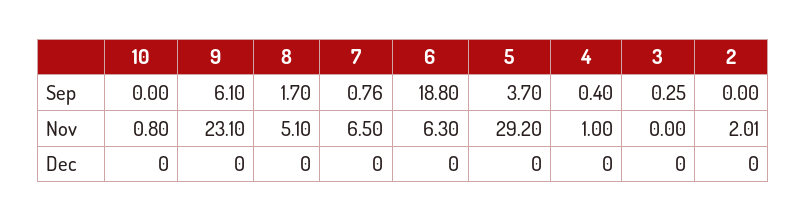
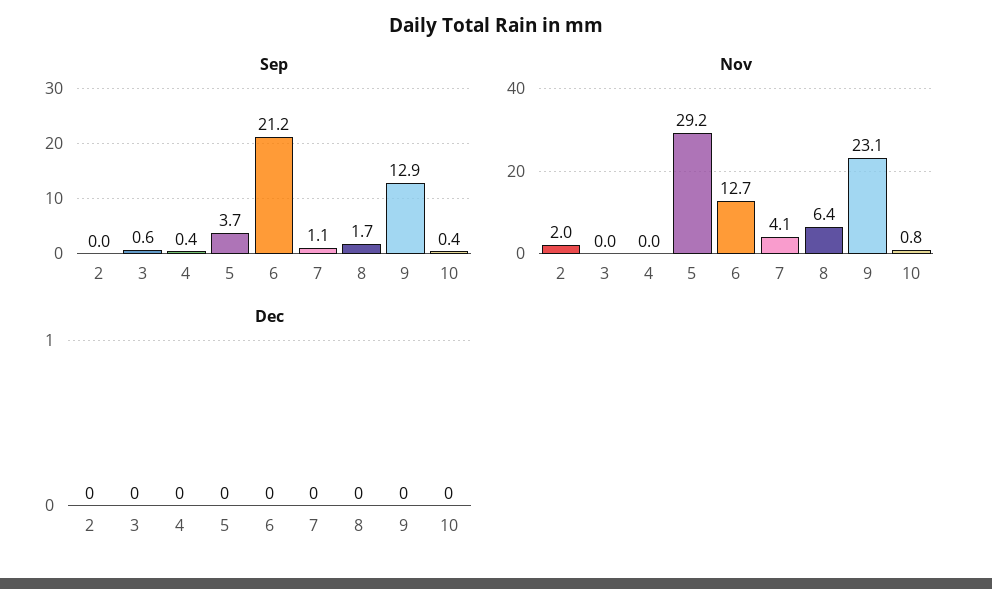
Sep, 10: 0 -> 0.4
Sep, 9: 6.1 -> 12.9
Sep, 7: 0.76 -> 1.1
Sep, 6: 18.8 -> 21.2
Sep, 3: 0.25 -> 0.6
Nov, 8: 5.1 -> 6.4
Nov, 7: 6.5 -> 4.1
Nov, 6: 6.3 -> 12.7
Nov, 4: 1 -> 0

